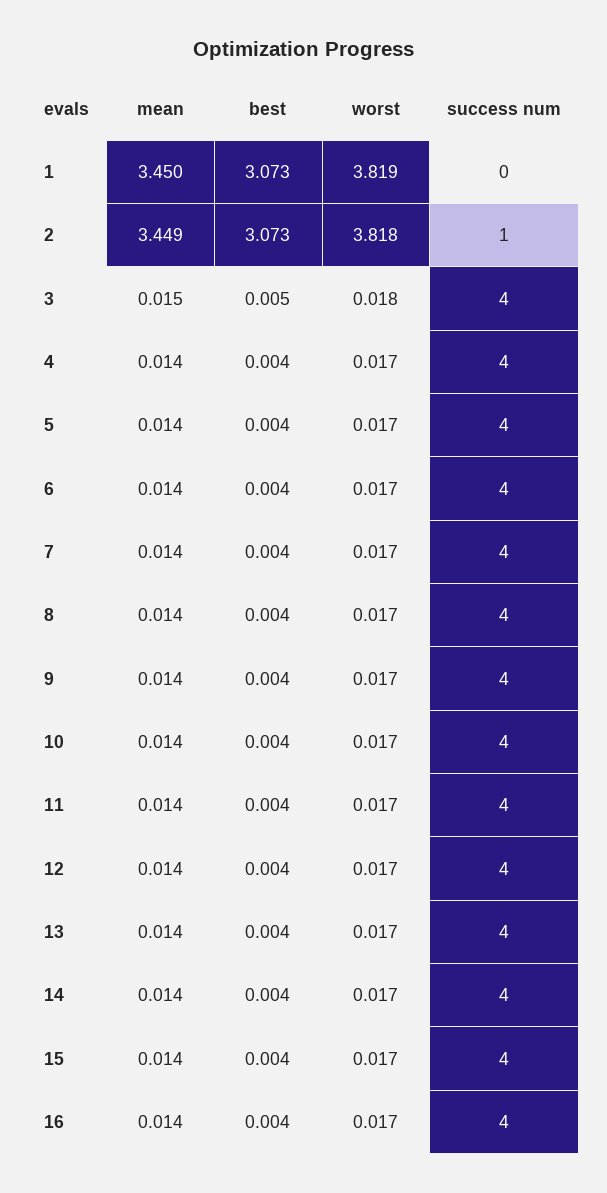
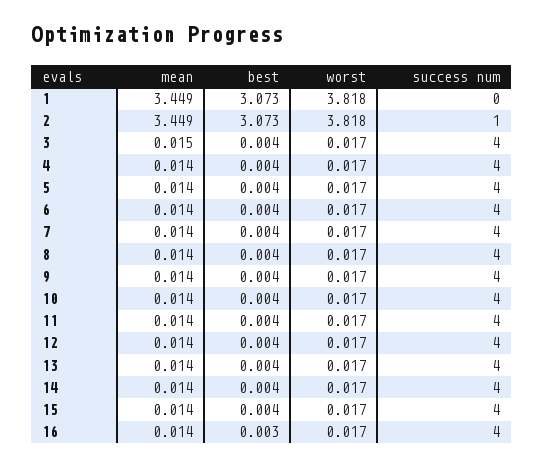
mean, 1: 3.45 -> 3.449
worst, 1: 3.819 -> 3.818
best, 3: 0.005 -> 0.004
worst, 3: 0.018 -> 0.017
best, 16: 0.004 -> 0.003

